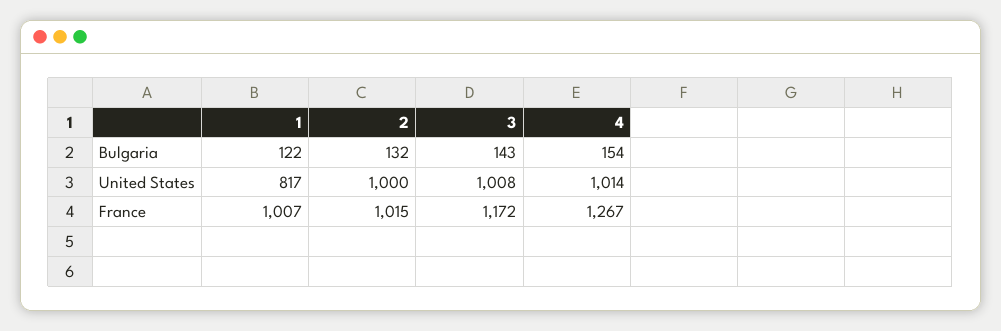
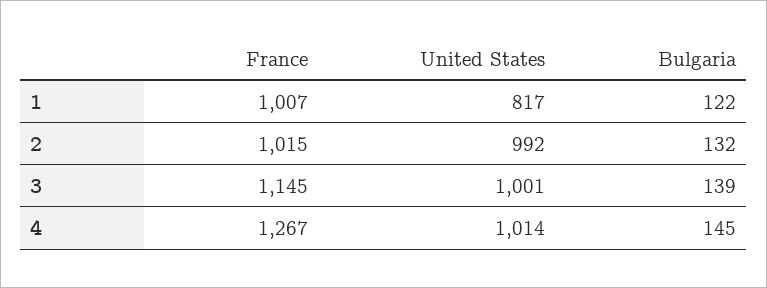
3, Bulgaria: 143 -> 139
4, Bulgaria: 154 -> 145
2, United States: 1000 -> 992
3, United States: 1008 -> 1001
3, France: 1172 -> 1145

